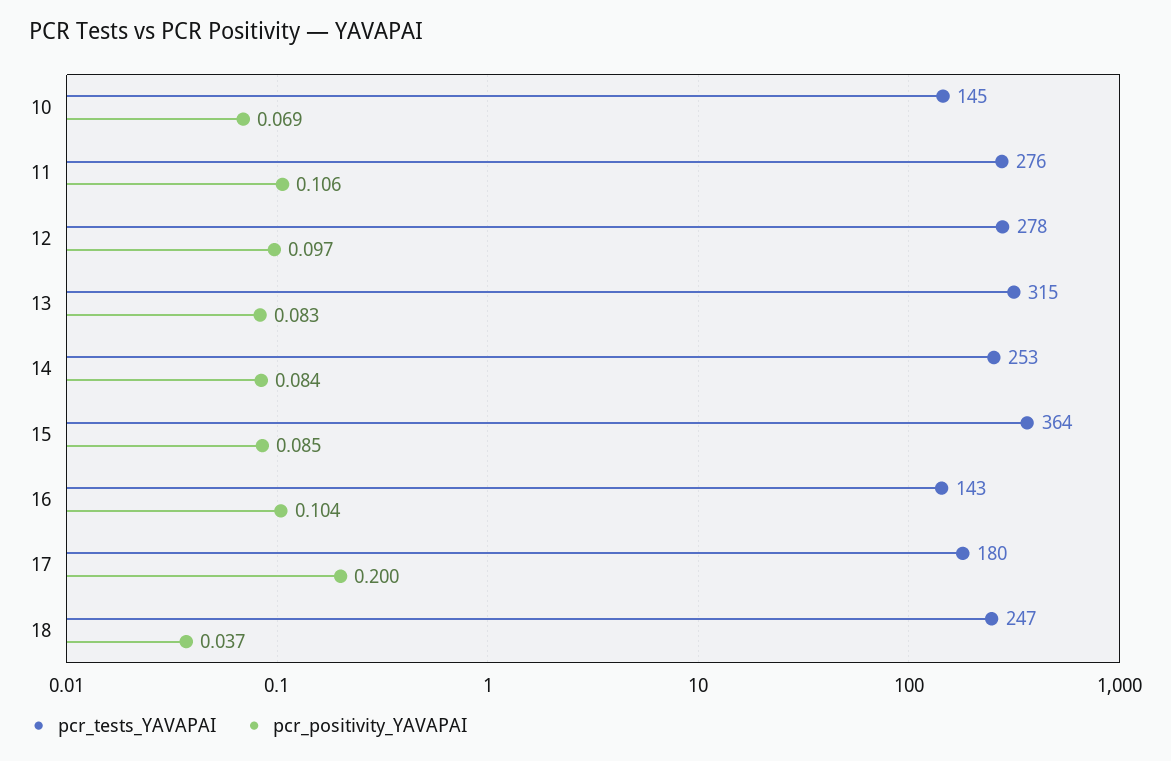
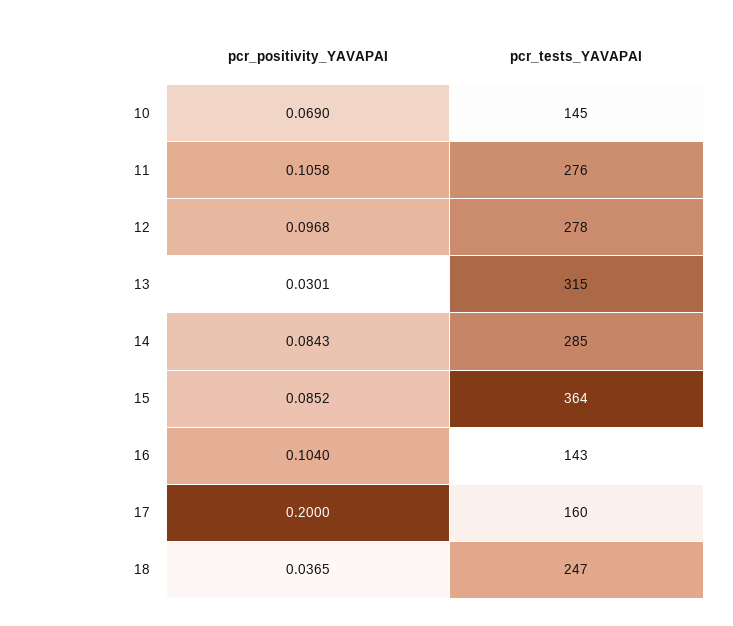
pcr_positivity_YAVAPAI, 13: 0.083 -> 0.0301
pcr_tests_YAVAPAI, 14: 253 -> 285
pcr_tests_YAVAPAI, 17: 180 -> 160

